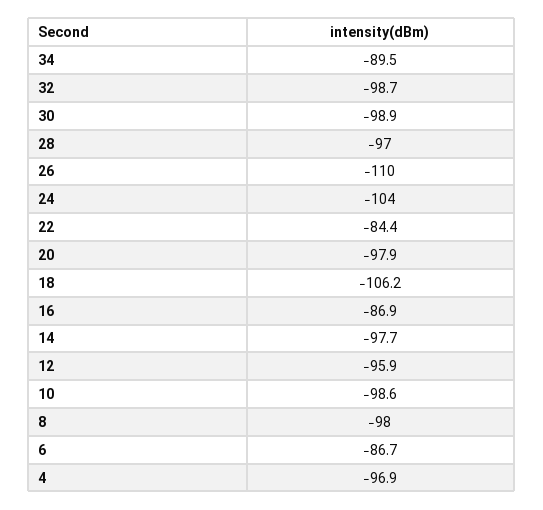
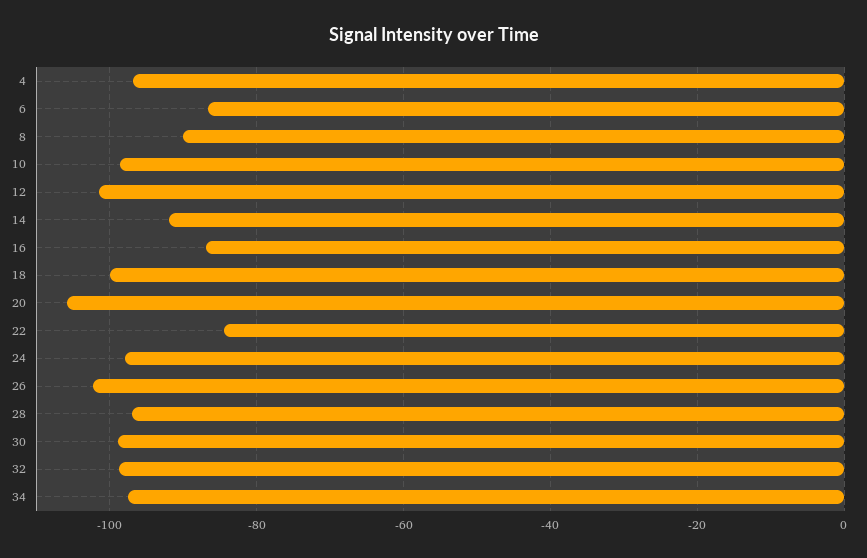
34: -89.5 -> -98
26: -110 -> -102
24: -104 -> -98
20: -97.9 -> -106
18: -106.2 -> -100
14: -97.7 -> -92
12: -95.9 -> -102
8: -98 -> -90

